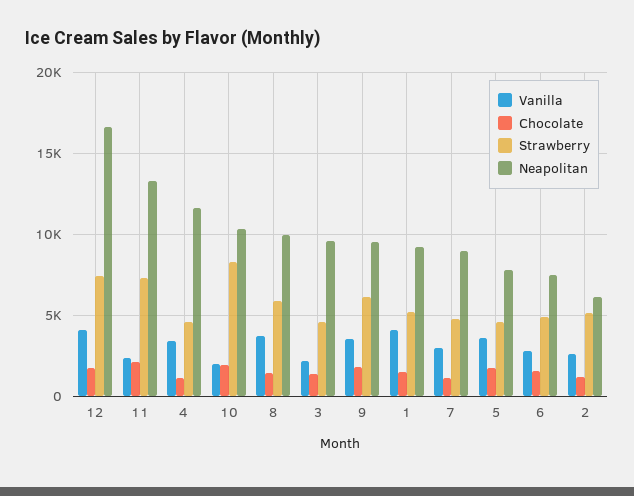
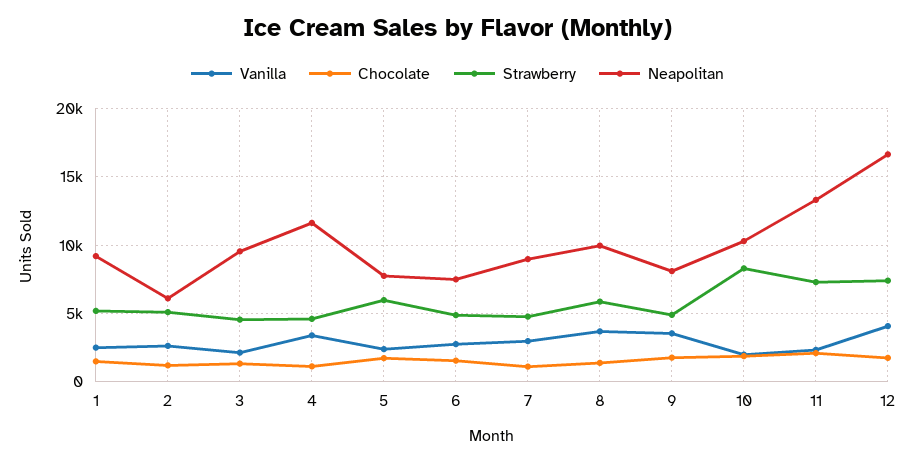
Strawberry, 9: 6000 -> 5000
Neapolitan, 9: 9500 -> 8000
Vanilla, 1: 4000 -> 2500
Vanilla, 5: 3500 -> 2500
Strawberry, 5: 4500 -> 6000

